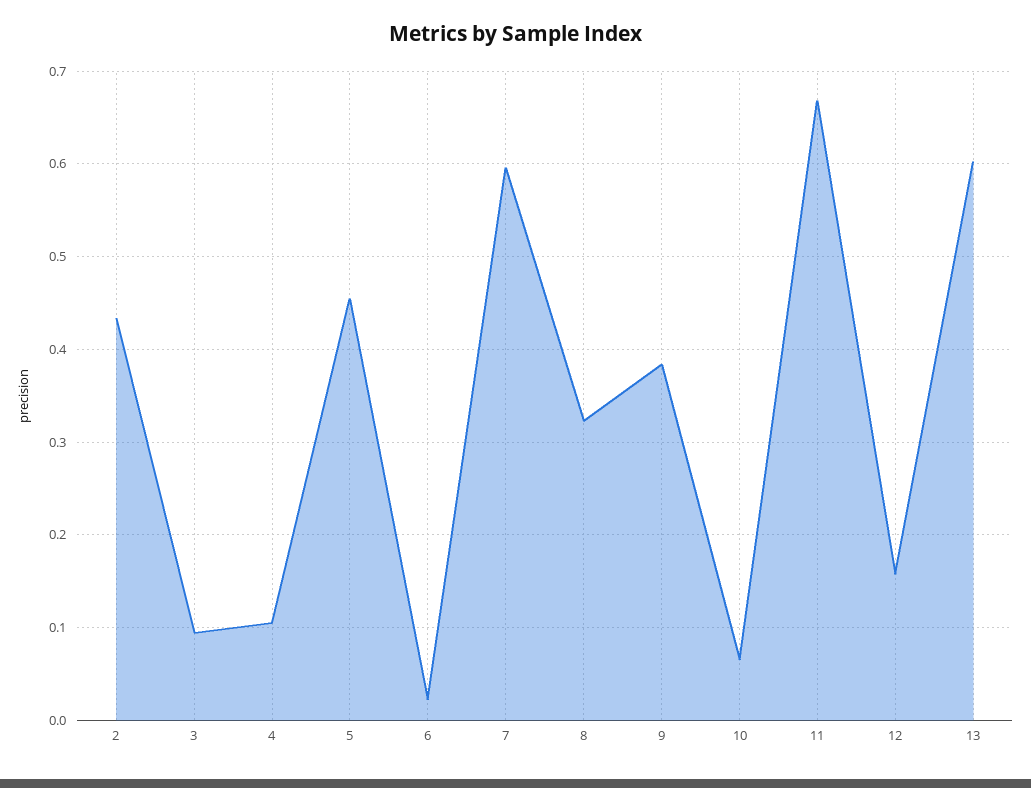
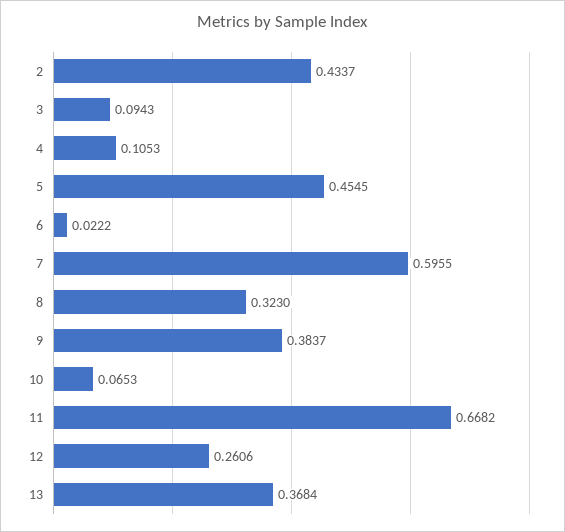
12: 0.16 -> 0.2606
13: 0.6 -> 0.3684

